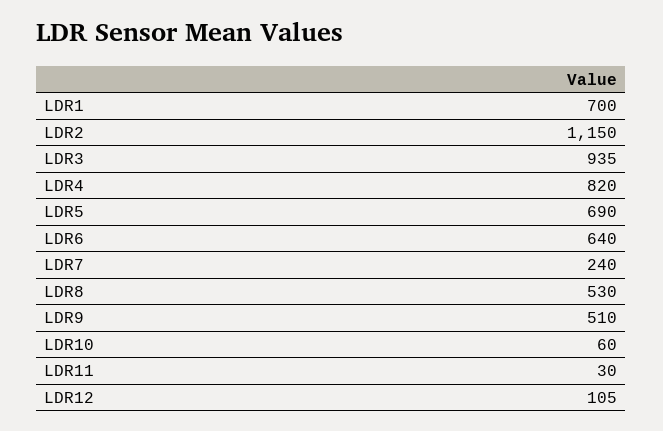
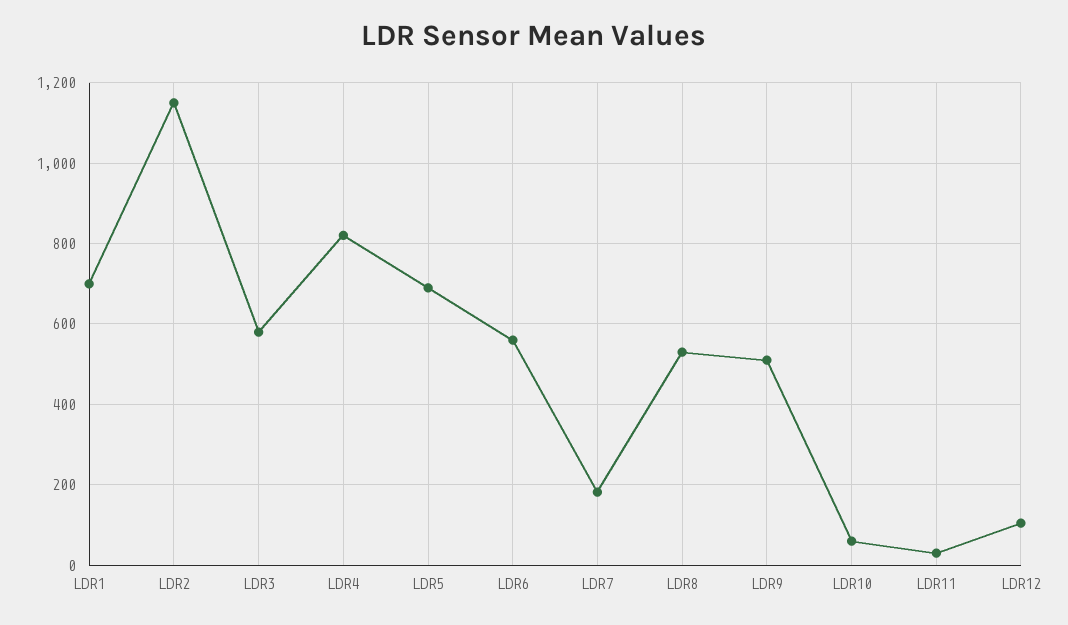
LDR3: 935 -> 580
LDR6: 640 -> 560
LDR7: 240 -> 180

